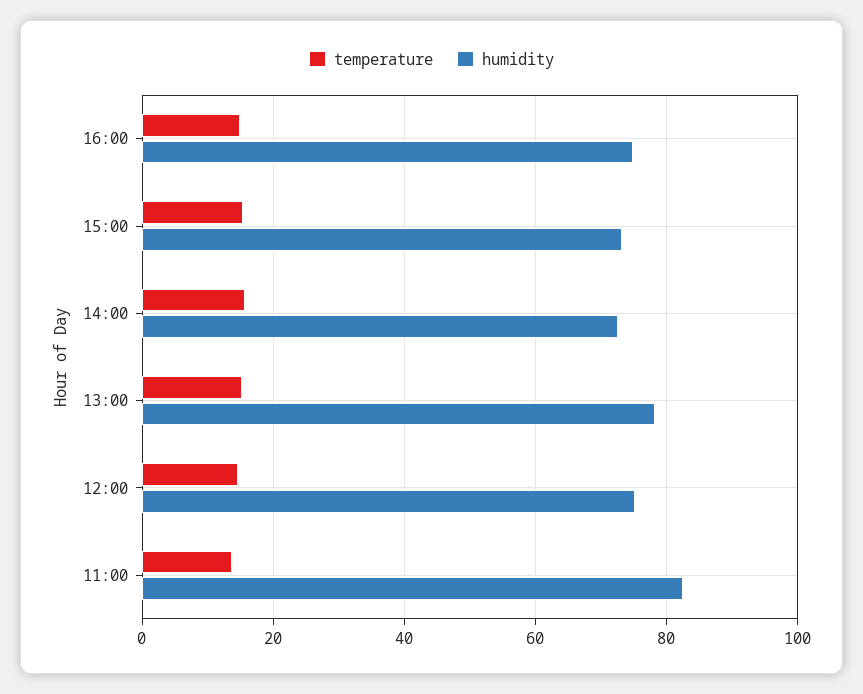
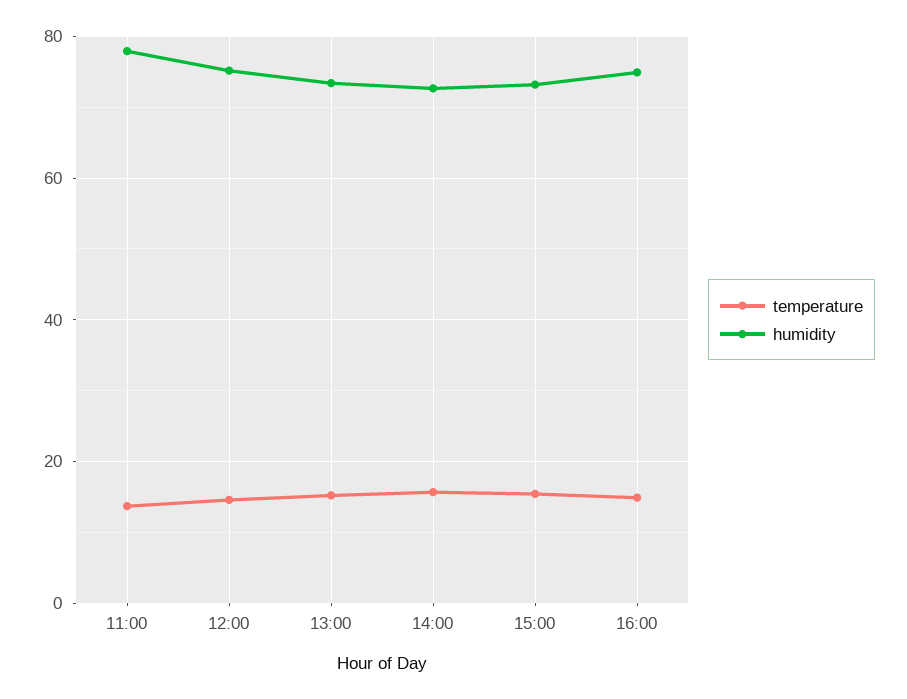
humidity, 13:00: 78 -> 74
humidity, 11:00: 82 -> 78

